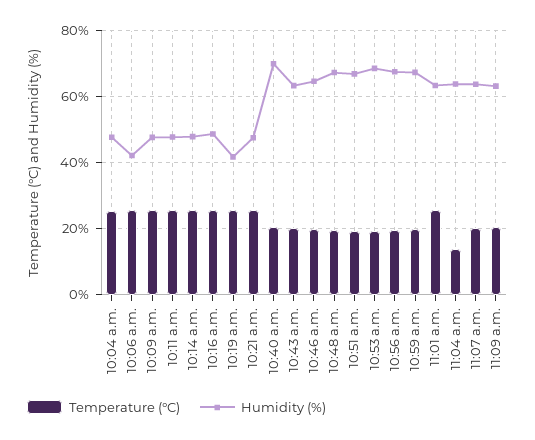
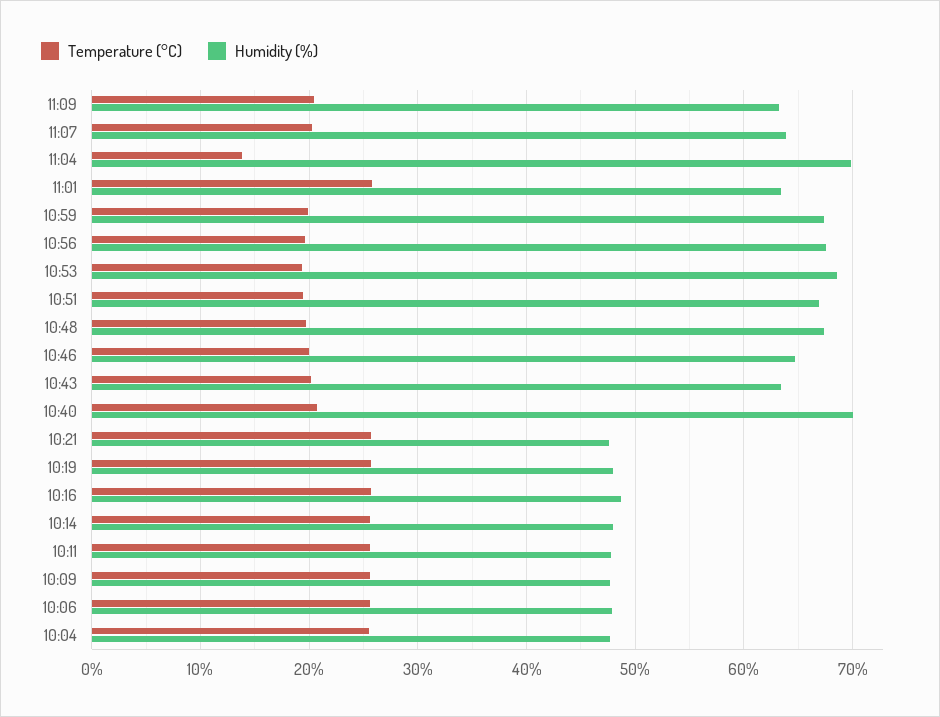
Humidity (%), 10:06 a.m.: 42 -> 48
Humidity (%), 10:19 a.m.: 42 -> 48
Humidity (%), 11:04 a.m.: 64 -> 70

